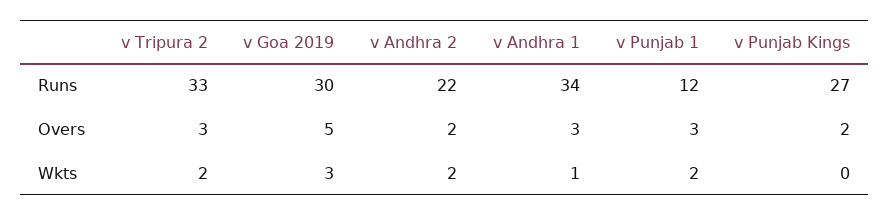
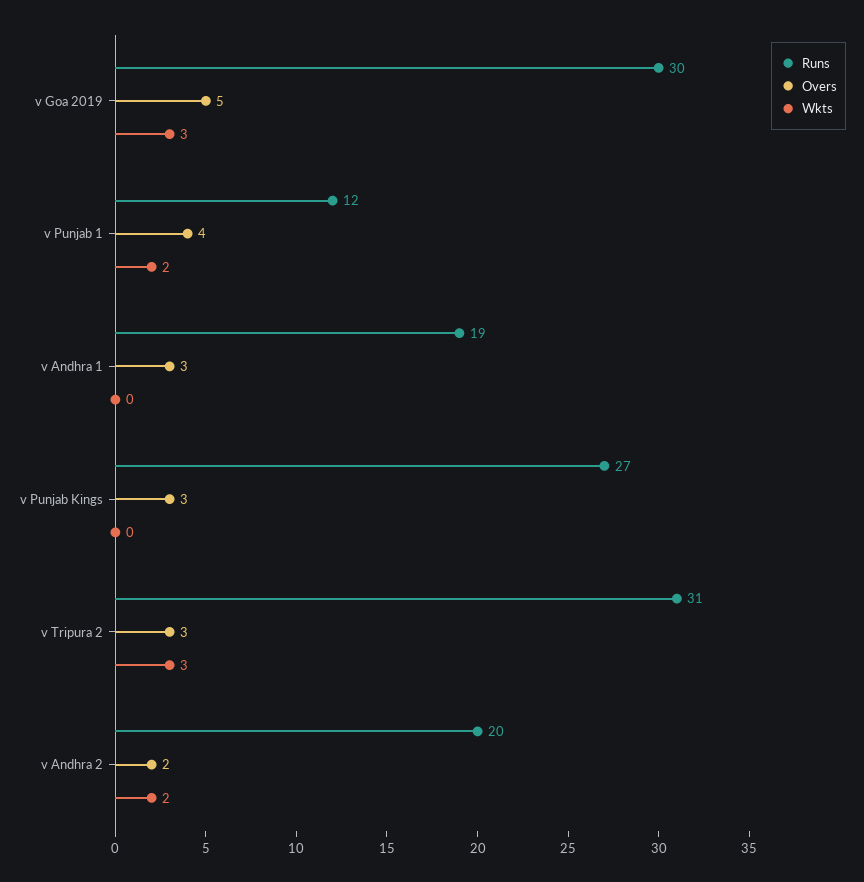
Runs, v Tripura 2: 33 -> 31
Runs, v Andhra 2: 22 -> 20
Runs, v Andhra 1: 34 -> 19
Overs, v Punjab 1: 3 -> 4
Overs, v Punjab Kings: 2 -> 3
Wkts, v Tripura 2: 2 -> 3
Wkts, v Andhra 1: 1 -> 0

